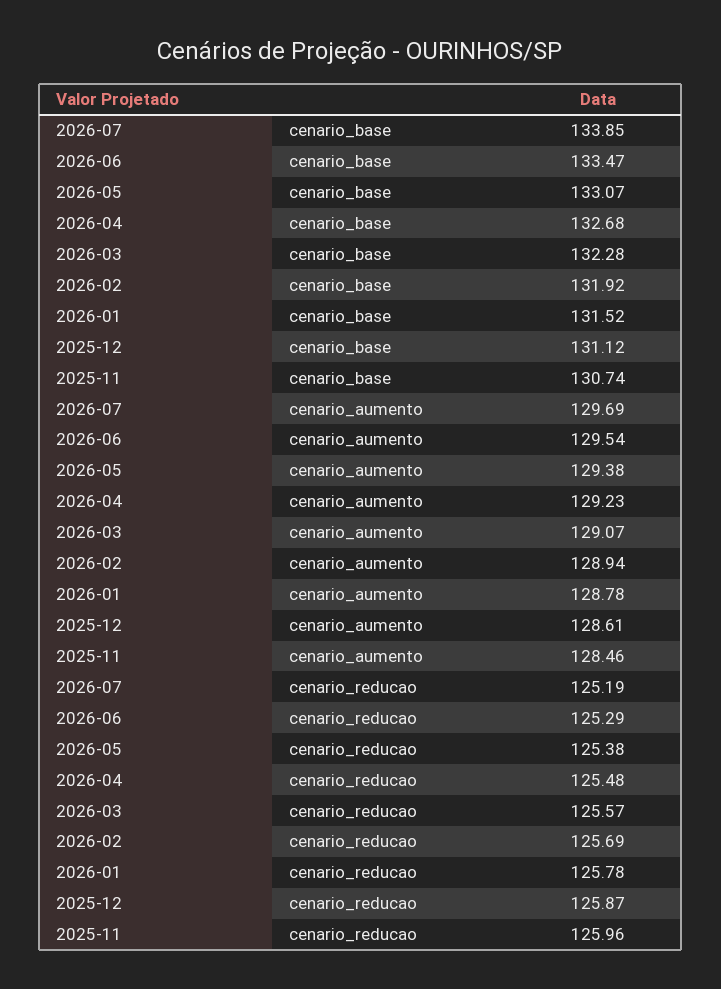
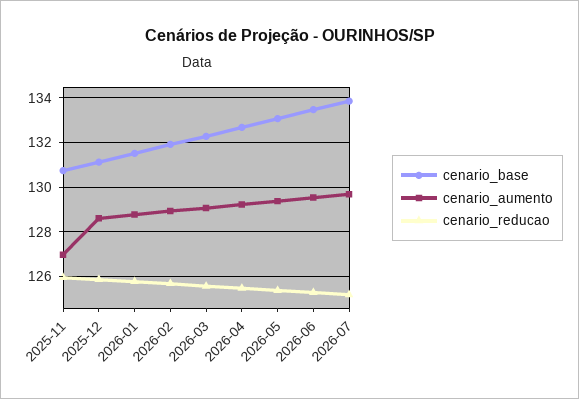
cenario_aumento, 2025-11: 128.46 -> 127

